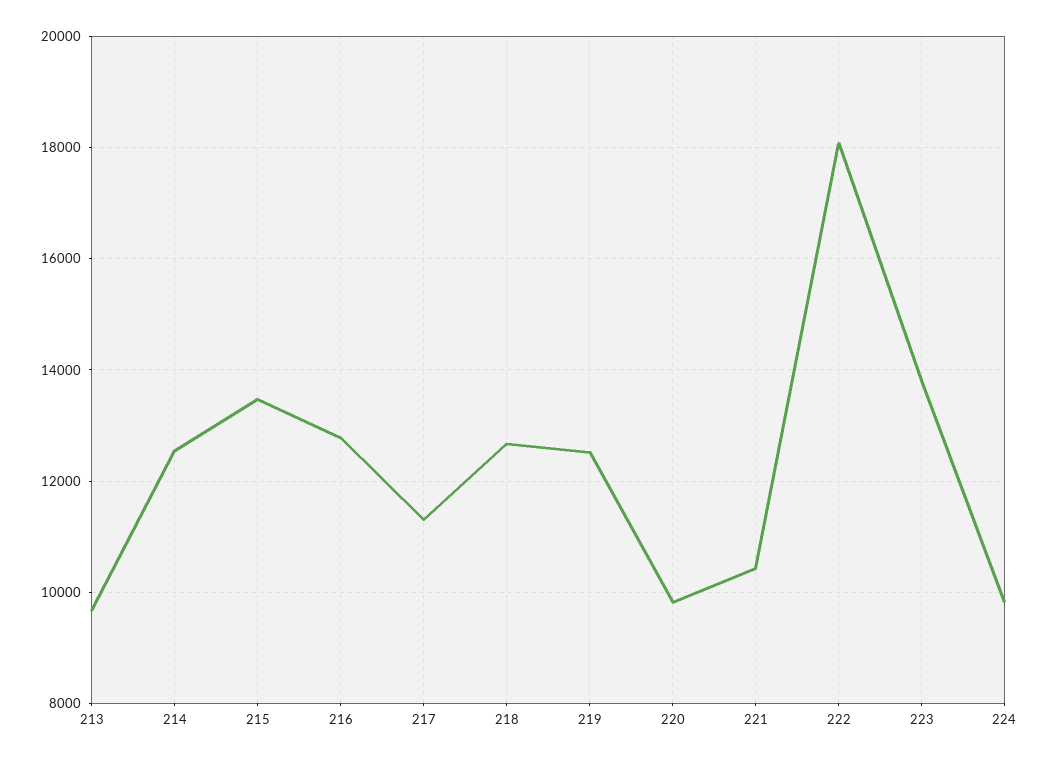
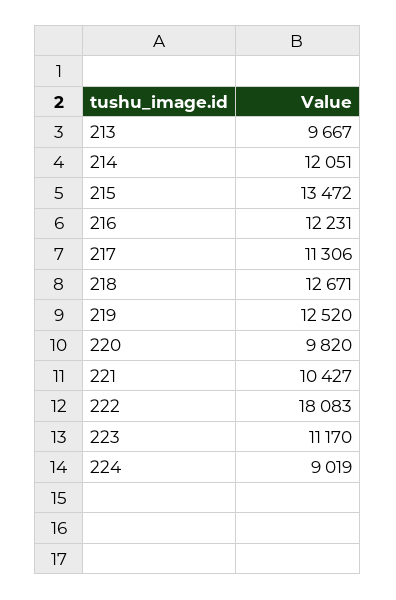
214: 12600 -> 12051
216: 12800 -> 12231
223: 13800 -> 11170
224: 9800 -> 9019

